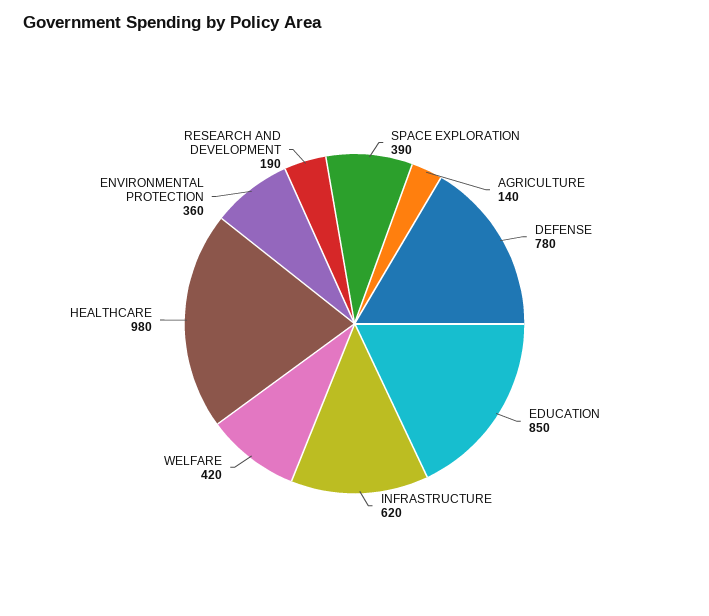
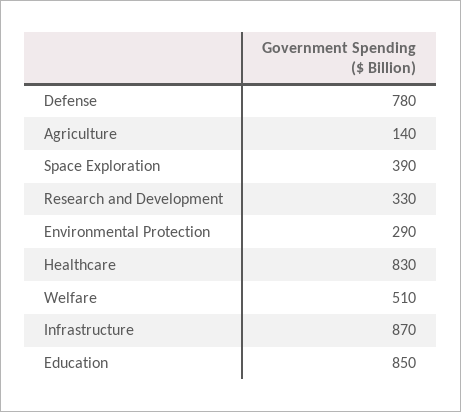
INFRASTRUCTURE: 620 -> 870
WELFARE: 420 -> 510
HEALTHCARE: 980 -> 830
ENVIRONMENTAL PROTECTION: 360 -> 290
RESEARCH AND DEVELOPMENT: 190 -> 330

